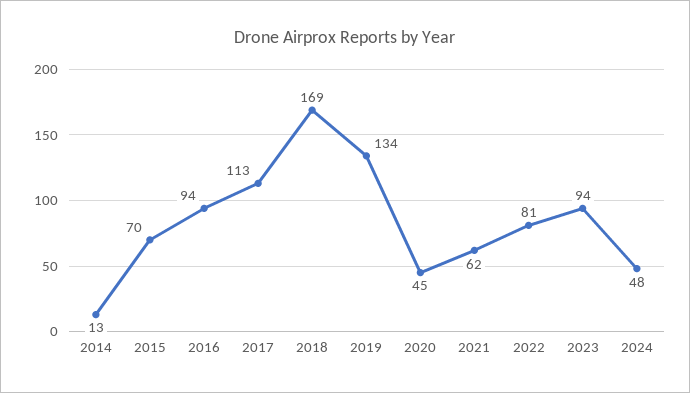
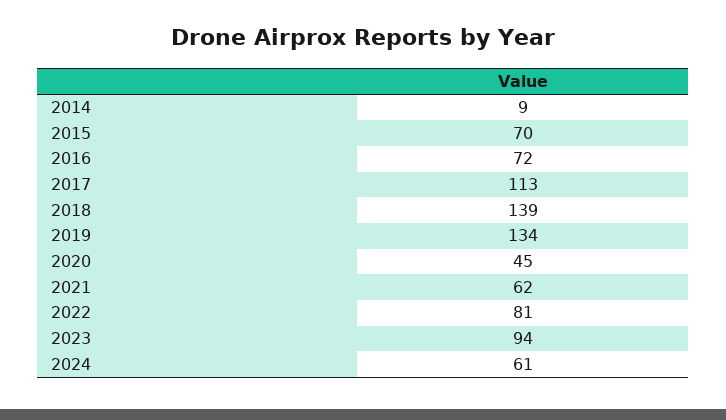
2014: 13 -> 9
2016: 94 -> 72
2018: 169 -> 139
2024: 48 -> 61

